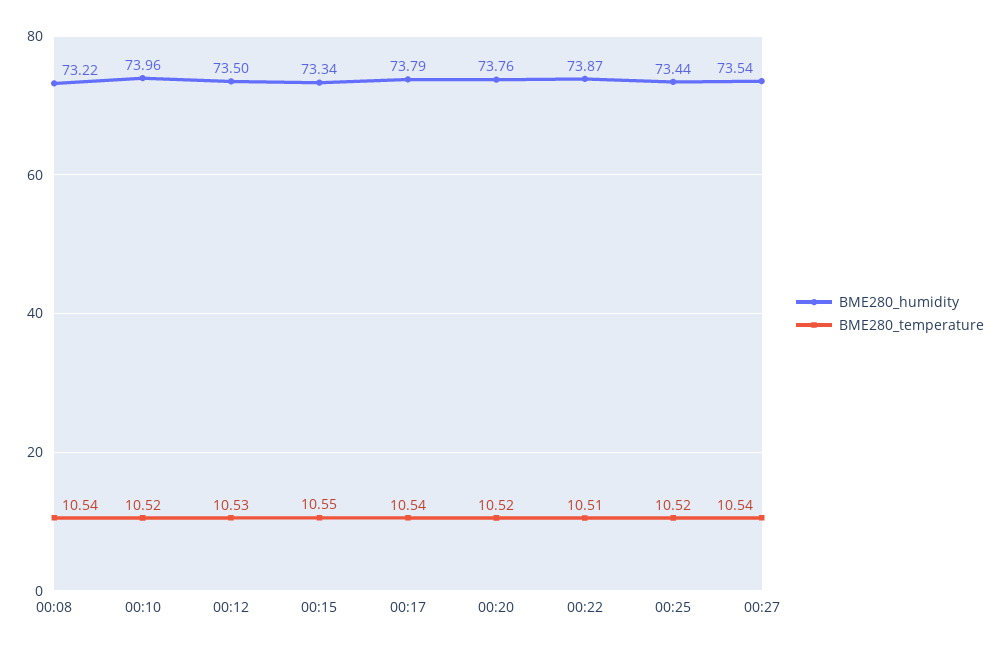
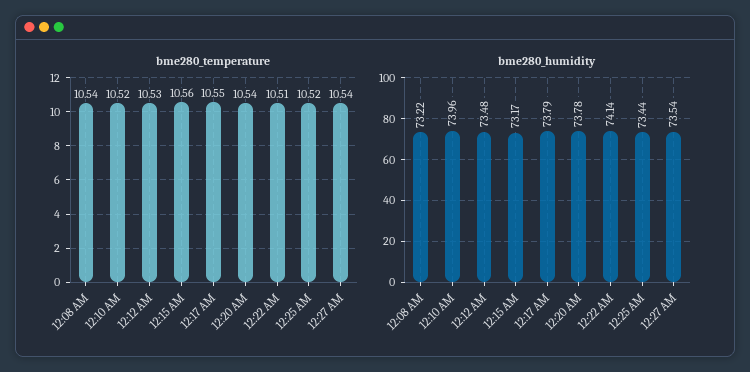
BME280_humidity, 00:12: 73.5 -> 73.48
BME280_humidity, 00:15: 73.34 -> 73.17
BME280_temperature, 00:15: 10.55 -> 10.56
BME280_temperature, 00:17: 10.54 -> 10.55
BME280_humidity, 00:20: 73.76 -> 73.78
BME280_temperature, 00:20: 10.52 -> 10.54
BME280_humidity, 00:22: 73.87 -> 74.14

